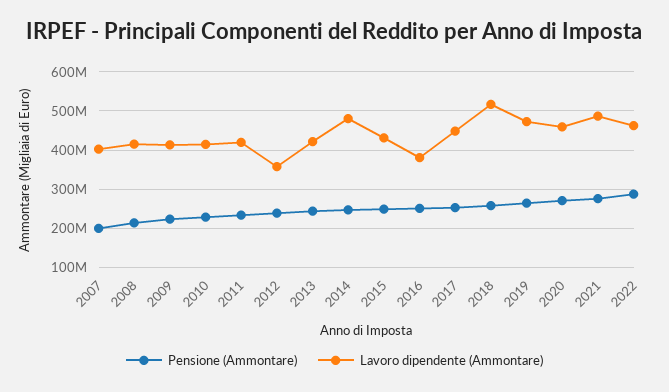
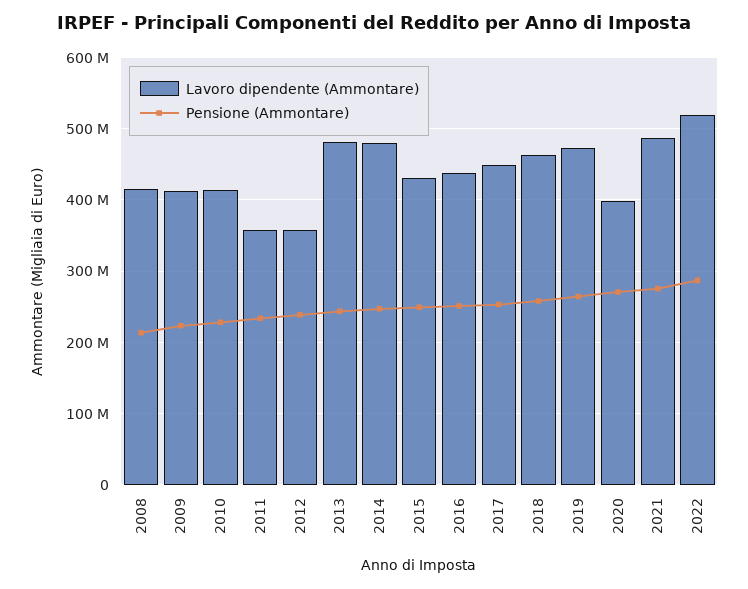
Pensione (Ammontare), 2007: 200000000 -> none
Lavoro dipendente (Ammontare), 2007: 400000000 -> none
Lavoro dipendente (Ammontare), 2011: 420000000 -> 360000000
Lavoro dipendente (Ammontare), 2013: 420000000 -> 480000000
Lavoro dipendente (Ammontare), 2016: 380000000 -> 440000000
Lavoro dipendente (Ammontare), 2018: 520000000 -> 460000000
Lavoro dipendente (Ammontare), 2020: 460000000 -> 400000000
Lavoro dipendente (Ammontare), 2022: 460000000 -> 520000000

